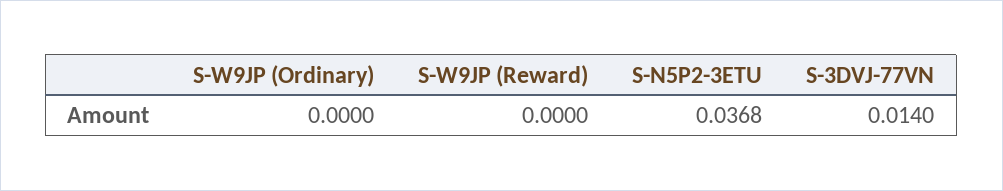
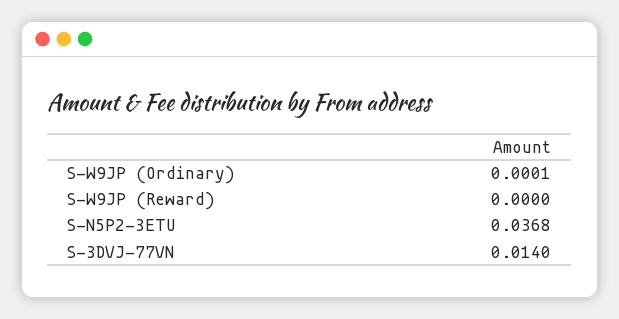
S-W9JP (Ordinary): 0 -> 0.0001

